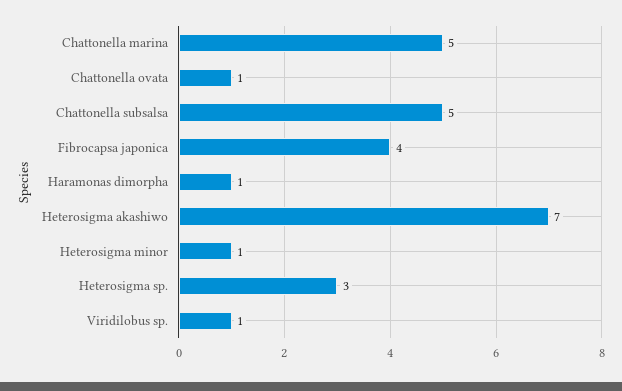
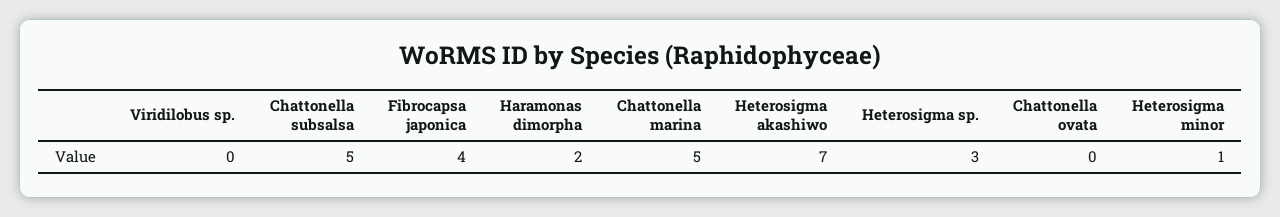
Chattonella ovata: 1 -> 0
Haramonas dimorpha: 1 -> 2
Viridilobus sp.: 1 -> 0

